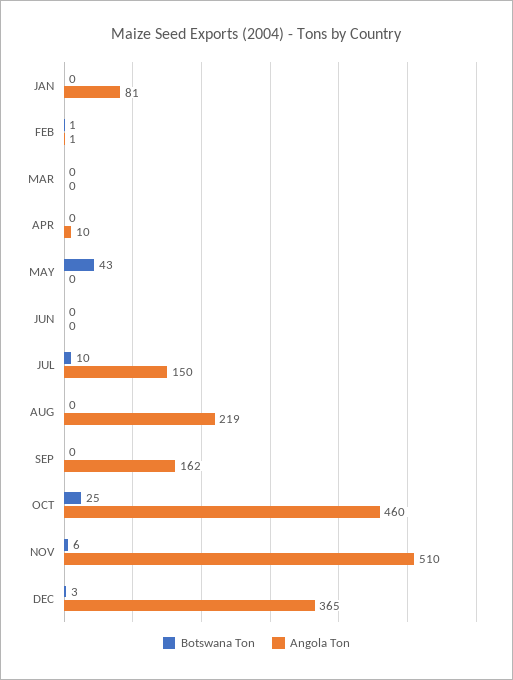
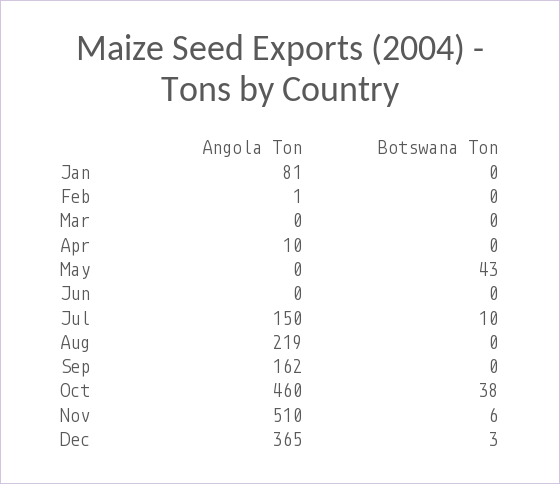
Botswana Ton, FEB: 1 -> 0
Botswana Ton, OCT: 25 -> 38

